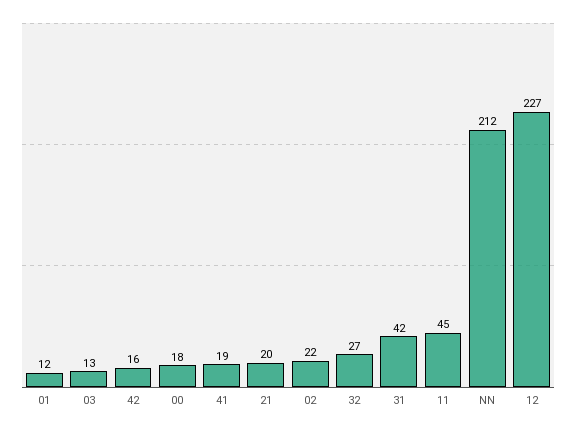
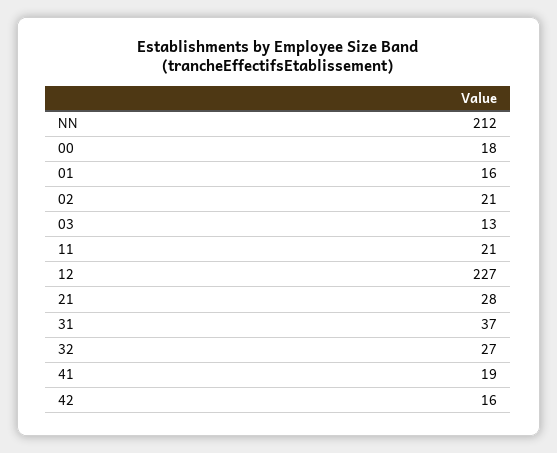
01: 12 -> 16
21: 20 -> 28
02: 22 -> 21
31: 42 -> 37
11: 45 -> 21

